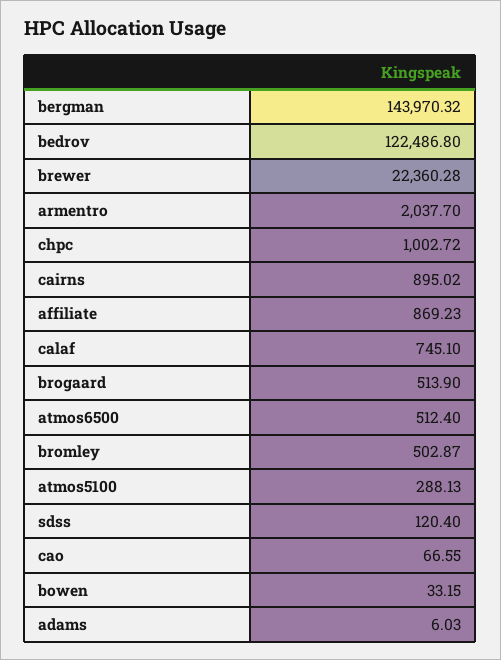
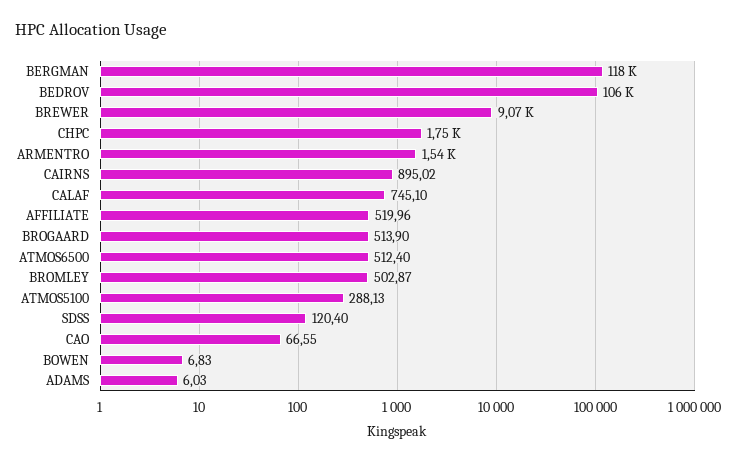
bergman: 143970.32 -> 118000
bedrov: 122486.8 -> 106000
brewer: 22360.28 -> 9070
armentro: 2037.7 -> 1540
chpc: 1002.72 -> 1750
affiliate: 869.23 -> 519.96
bowen: 33.15 -> 6.83

